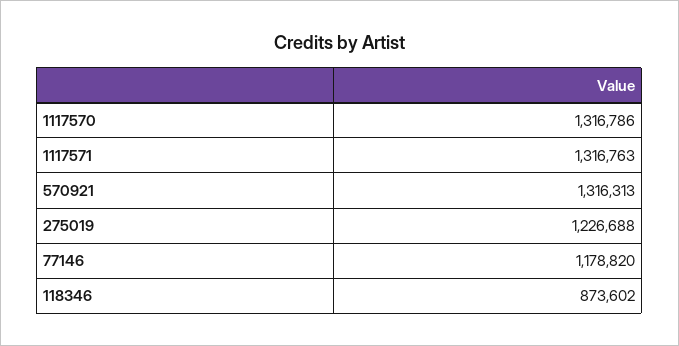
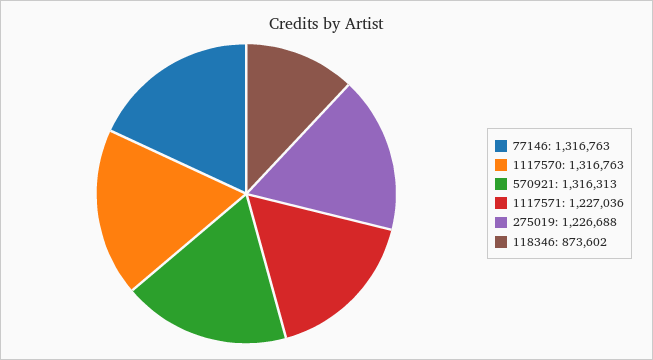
1117570: 1316786 -> 1316763
1117571: 1316763 -> 1227036
77146: 1178820 -> 1316763

